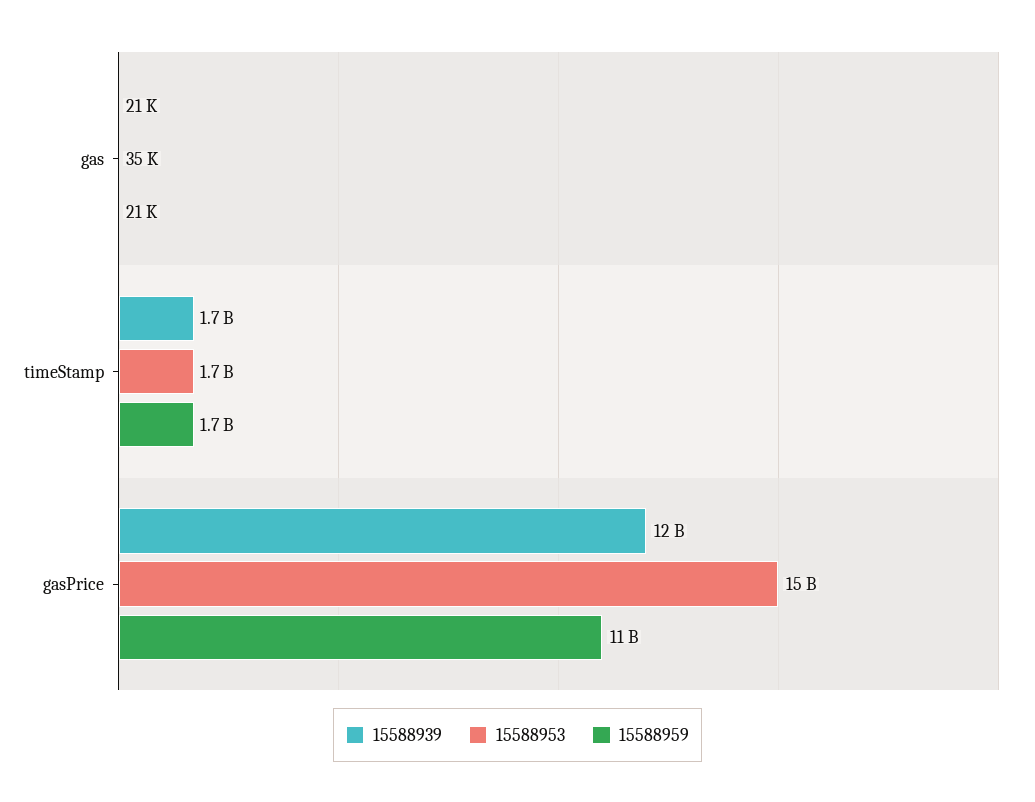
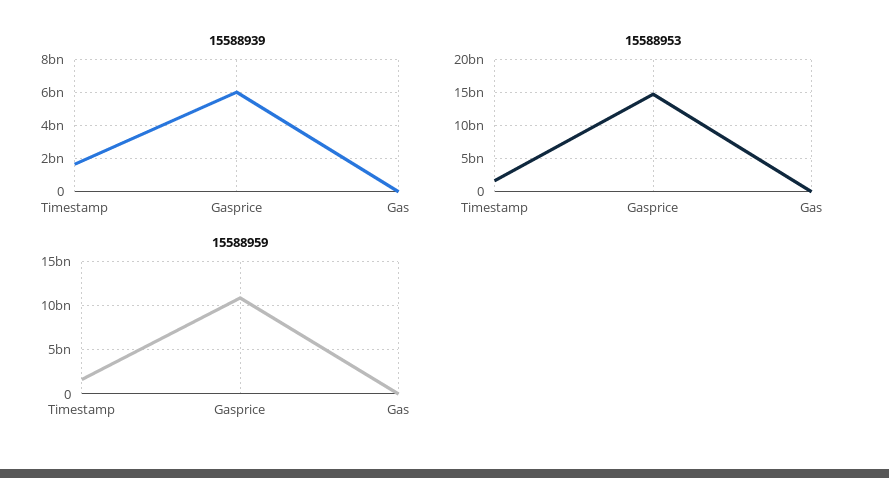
15588939, gasPrice: 12000000000 -> 6000000000

